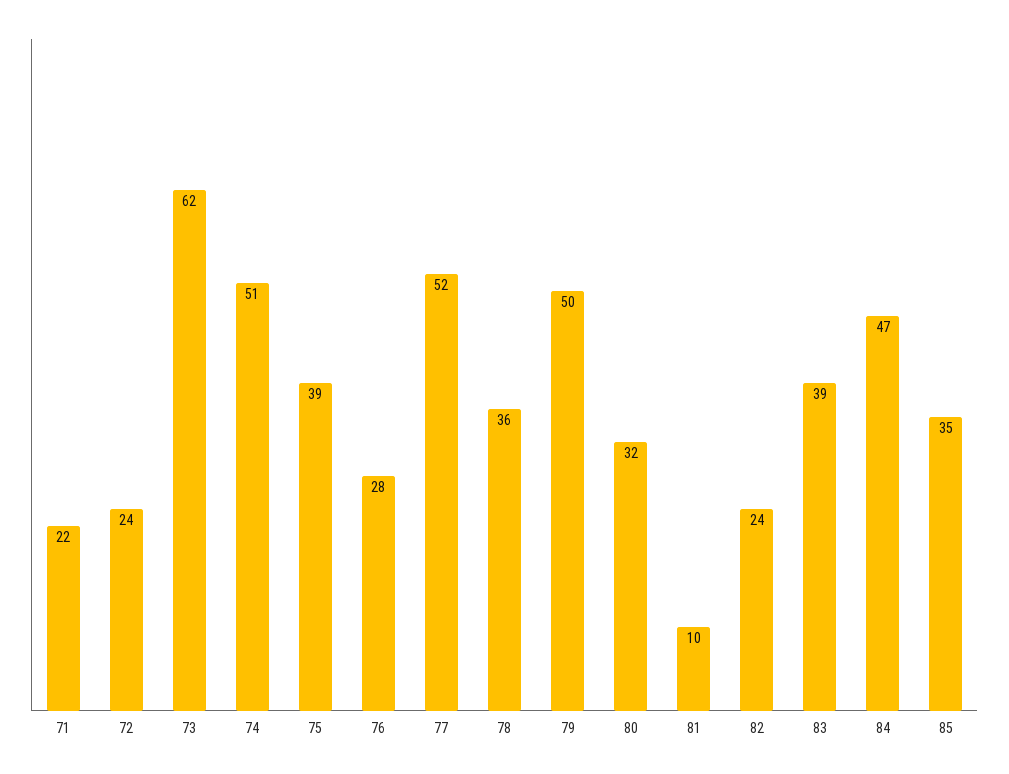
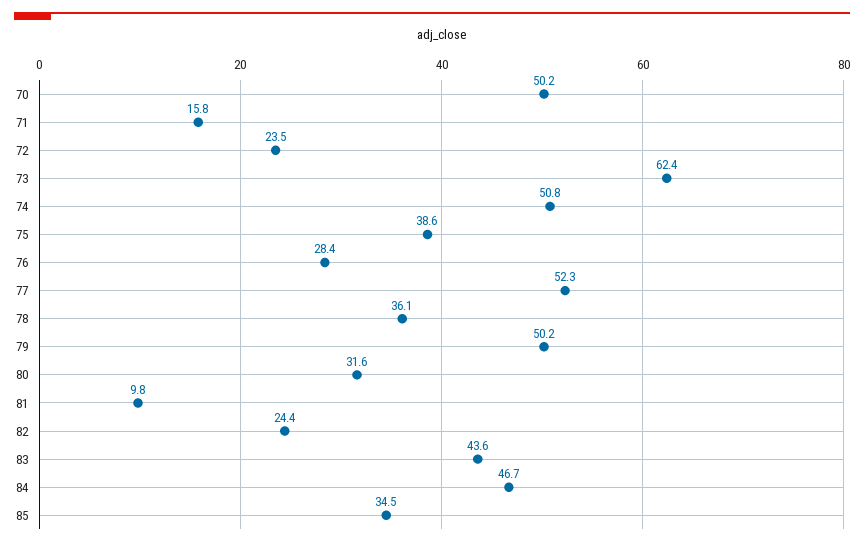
71: 22 -> 15.8
83: 39 -> 43.6
70: none -> 50.2

